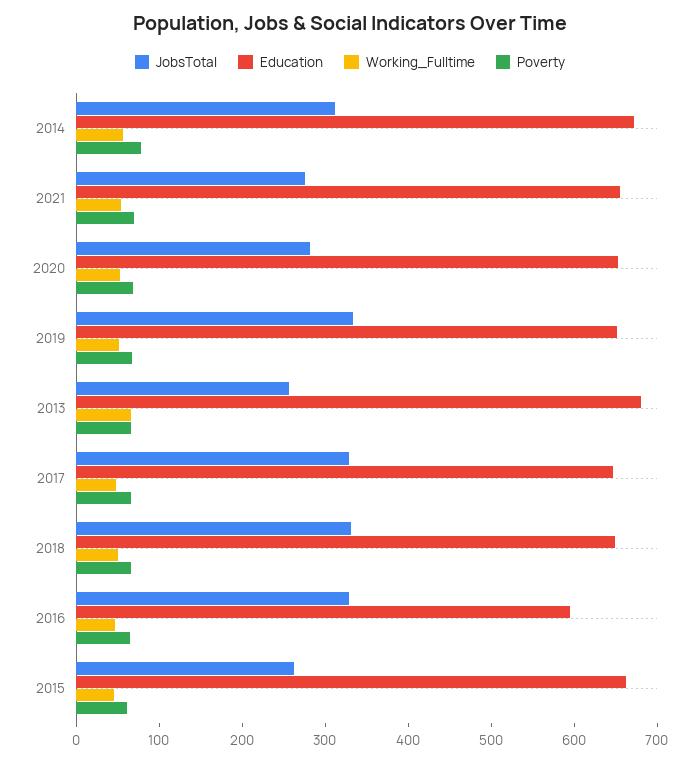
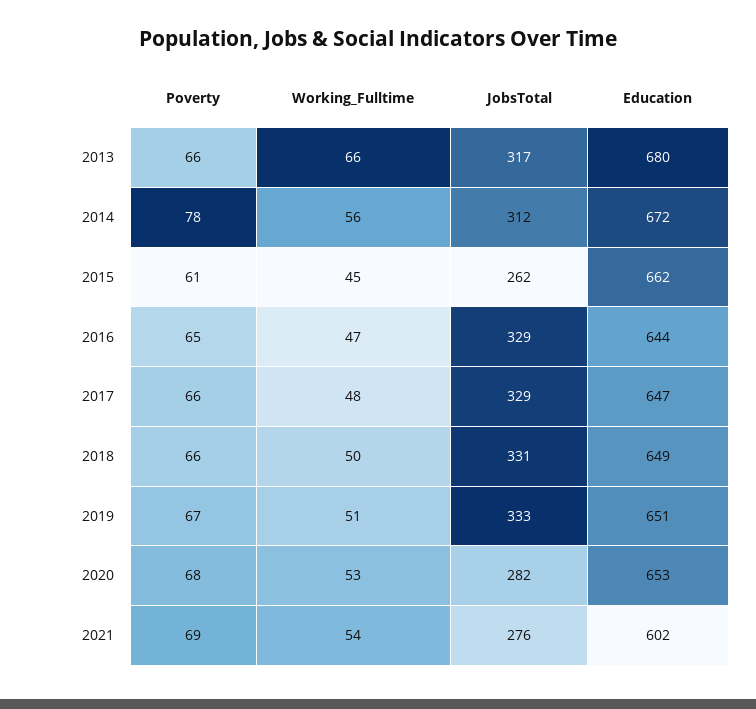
Education, 2021: 660 -> 602
JobsTotal, 2013: 260 -> 317
Education, 2016: 600 -> 644

